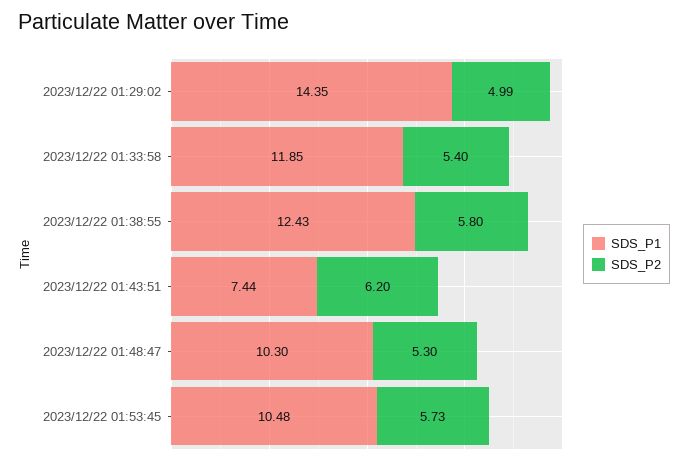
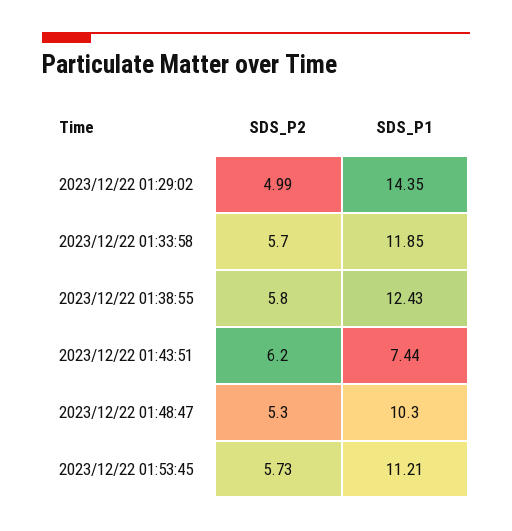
SDS_P2, 2023/12/22 01:33:58: 5.4 -> 5.7
SDS_P1, 2023/12/22 01:53:45: 10.48 -> 11.21

